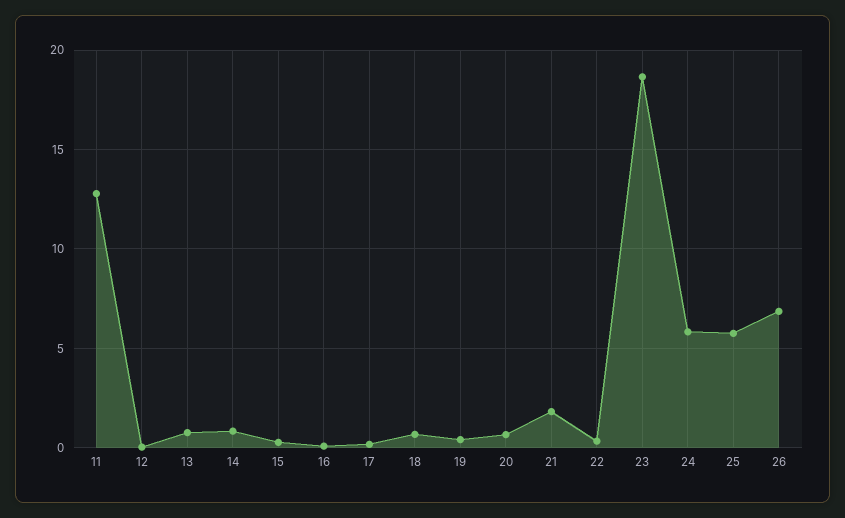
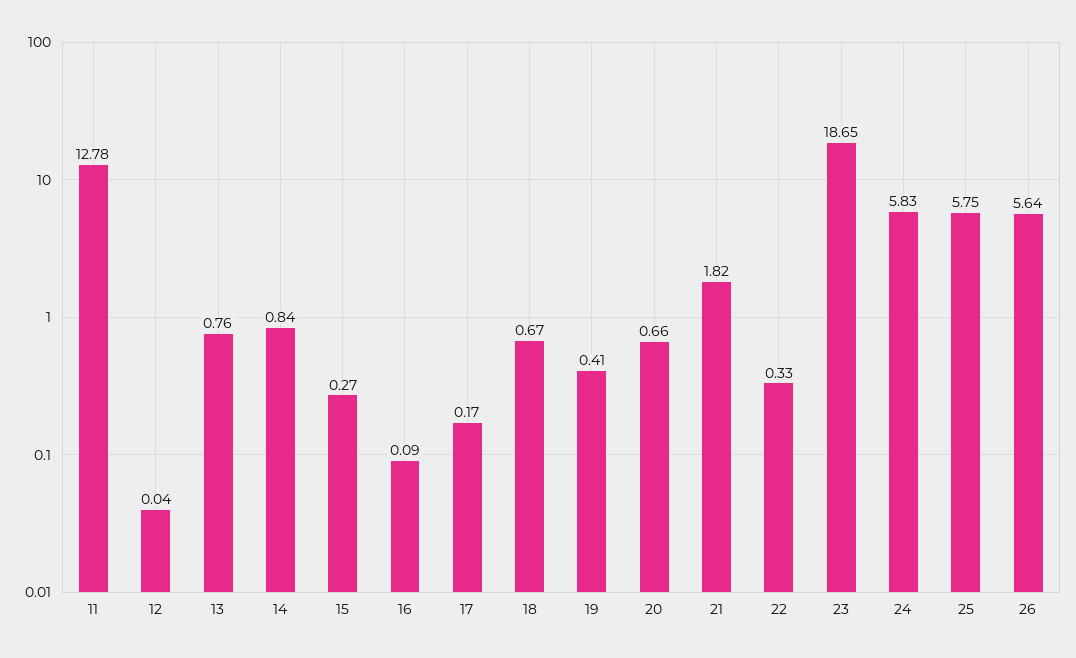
26: 7 -> 5.64

